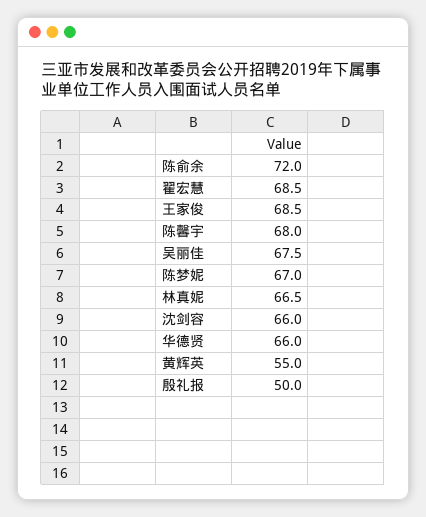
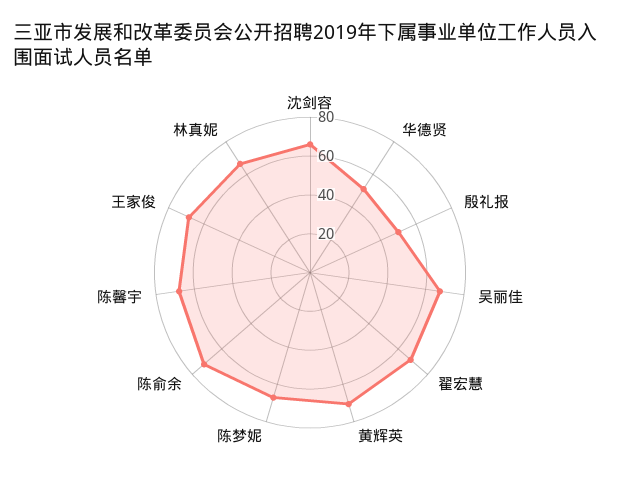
华德贤: 66 -> 50
黄辉英: 55 -> 70

